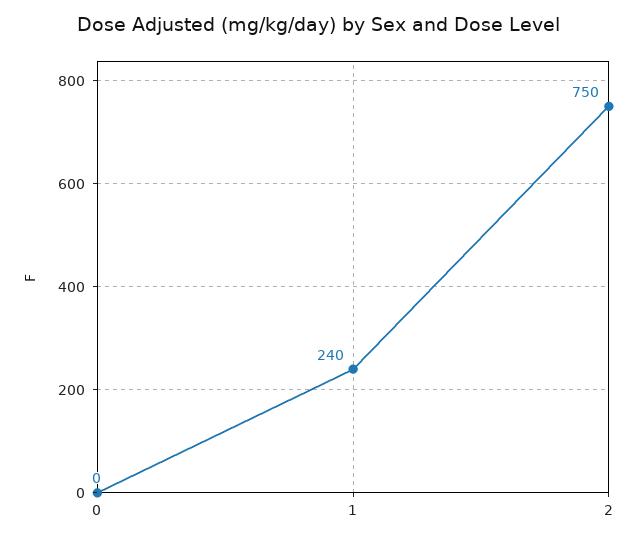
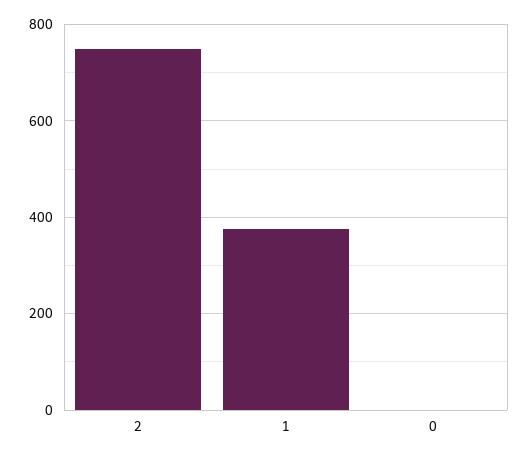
1: 240 -> 380

